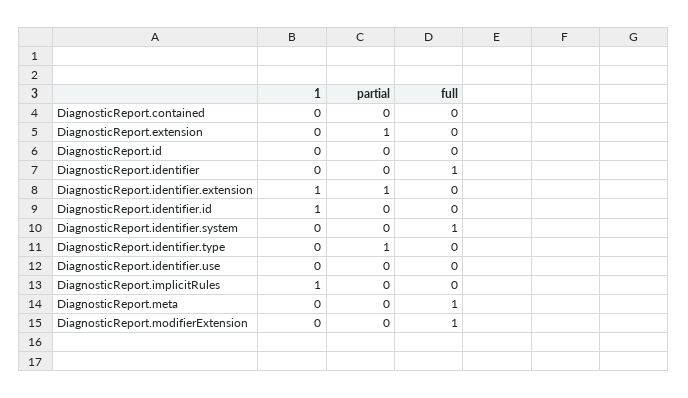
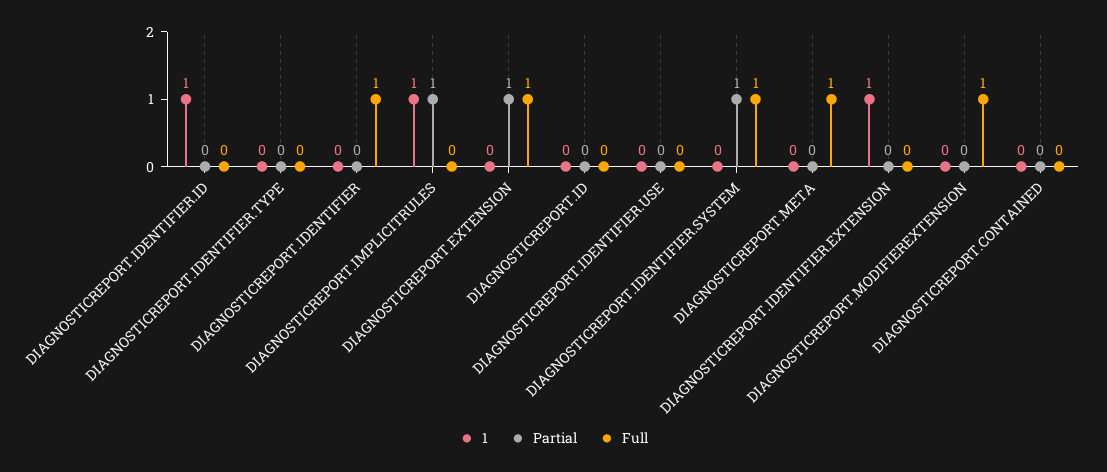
full, DiagnosticReport.extension: 0 -> 1
partial, DiagnosticReport.identifier.extension: 1 -> 0
partial, DiagnosticReport.identifier.system: 0 -> 1
partial, DiagnosticReport.identifier.type: 1 -> 0
partial, DiagnosticReport.implicitRules: 0 -> 1

